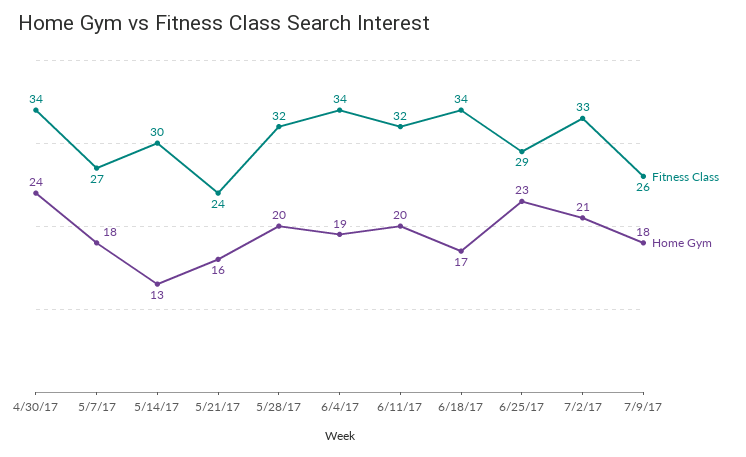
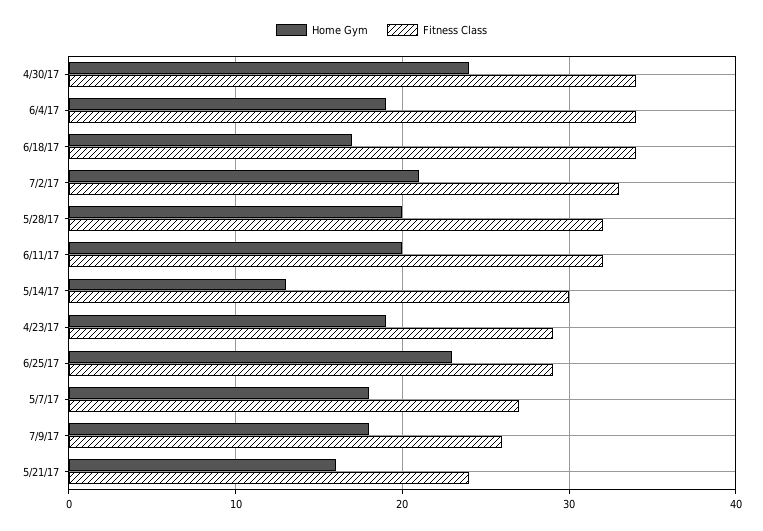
Home Gym, 4/23/17: none -> 19
Fitness Class, 4/23/17: none -> 29

